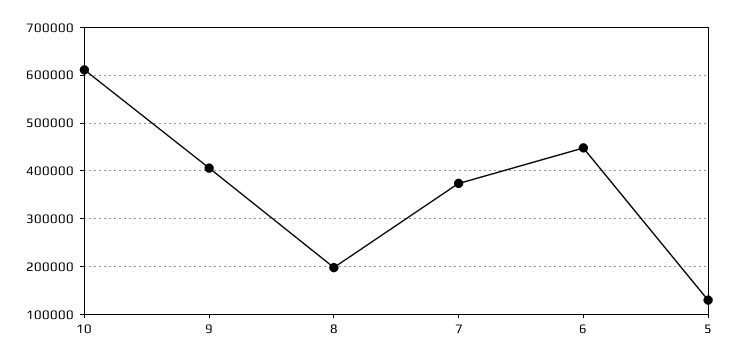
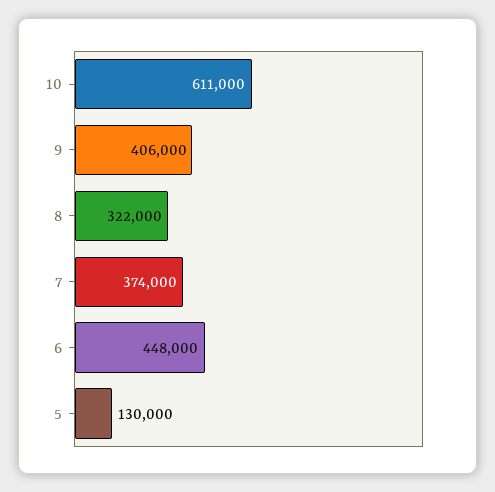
8: 200000 -> 322000

